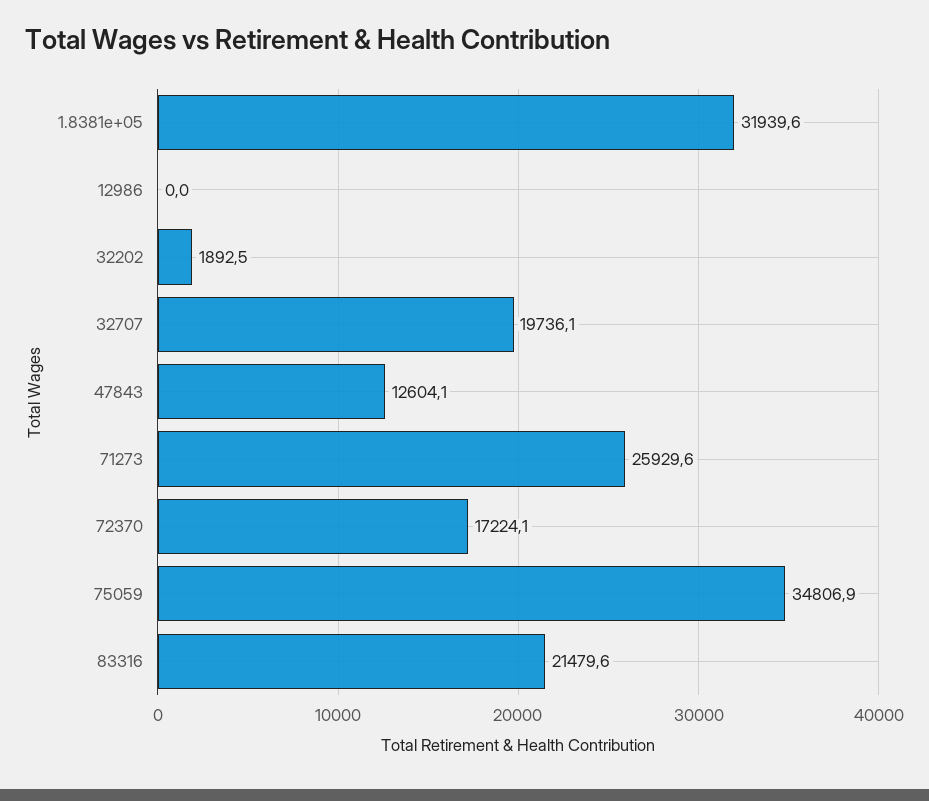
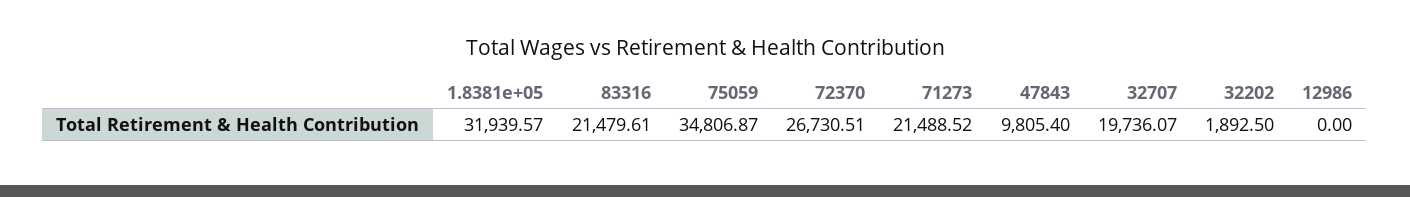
47843: 12604.1 -> 9805.4
71273: 25929.6 -> 21488.52
72370: 17224.1 -> 26730.51

